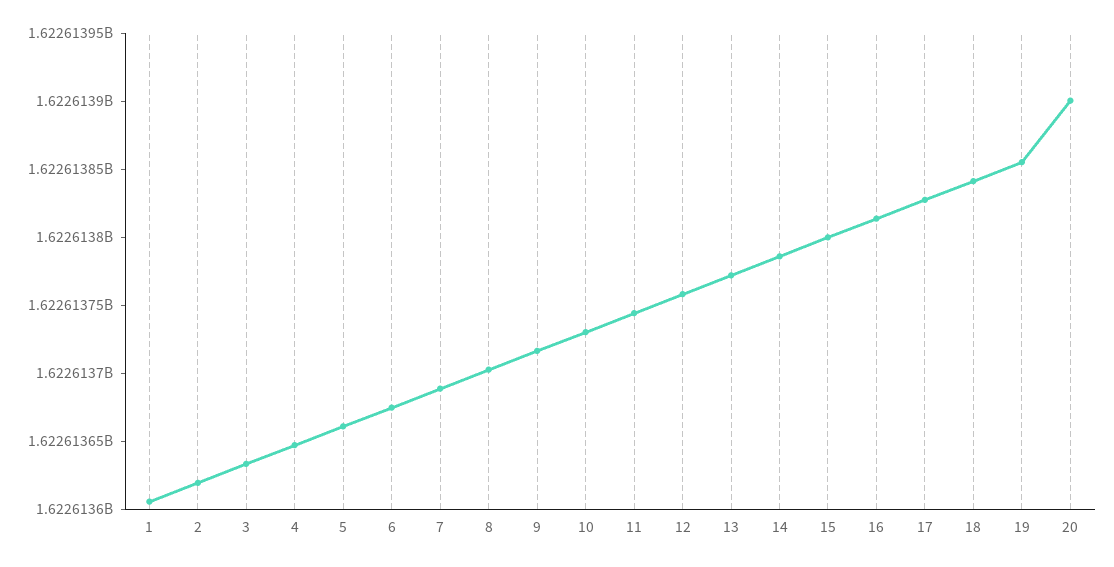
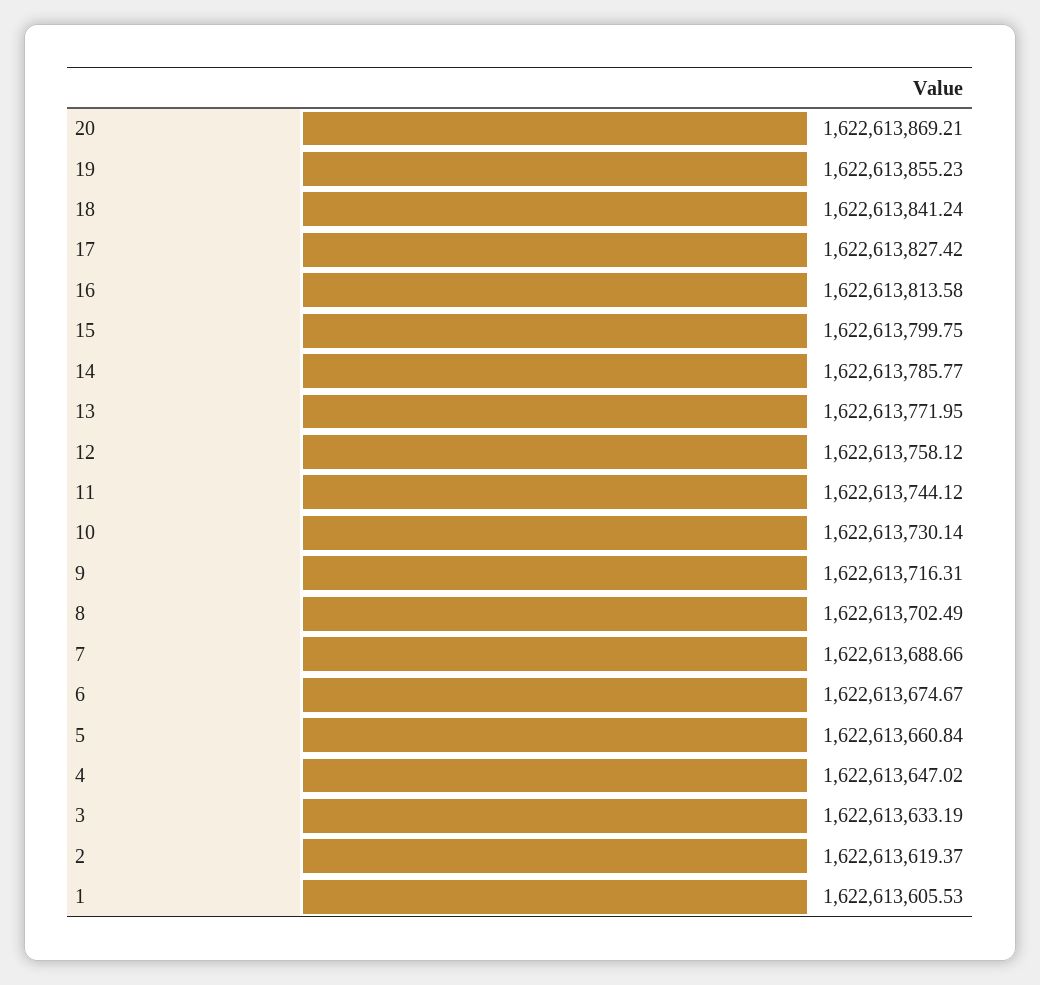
20: 1622613900 -> 1622613869.21

